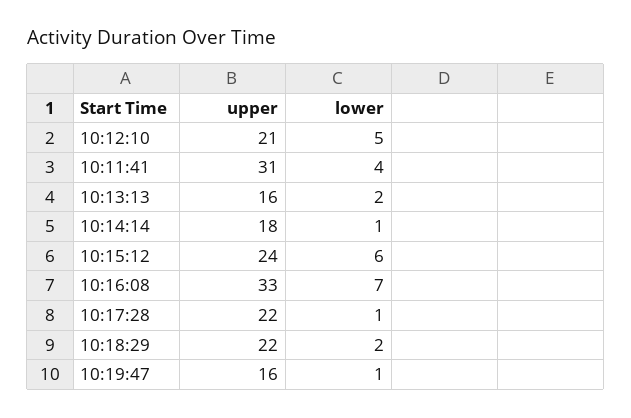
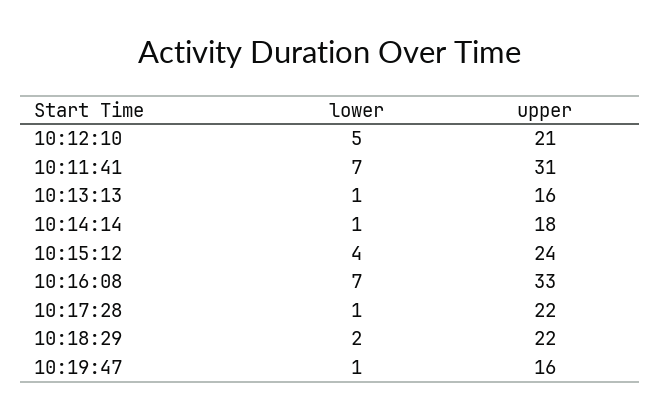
lower, 10:11:41: 4 -> 7
lower, 10:13:13: 2 -> 1
lower, 10:15:12: 6 -> 4

